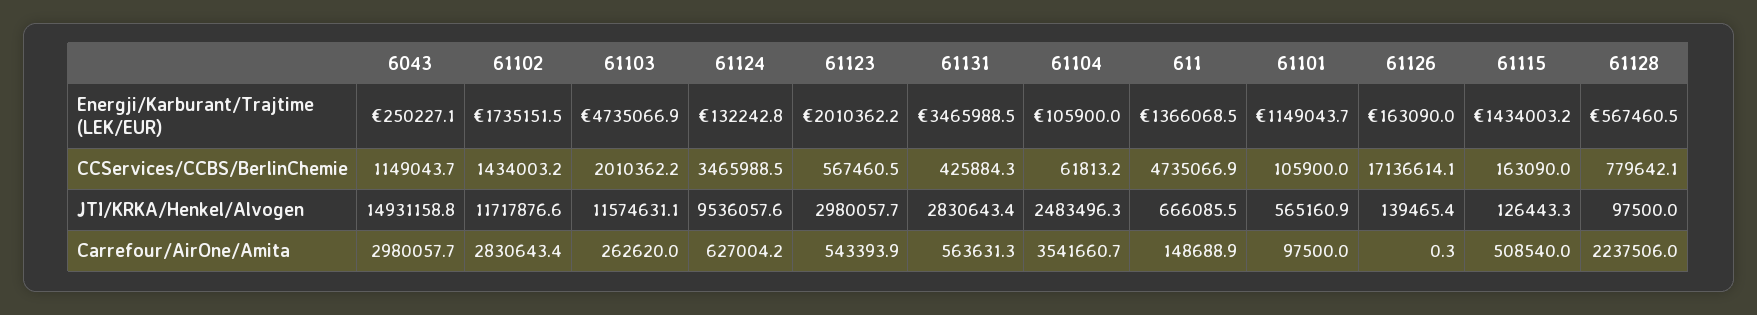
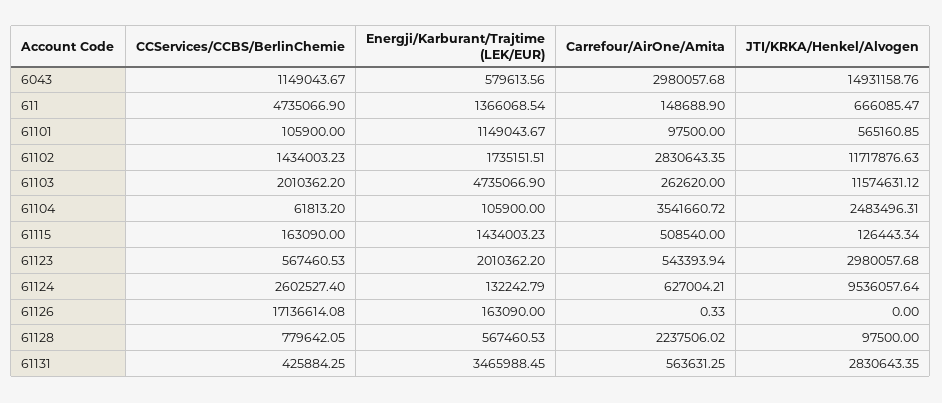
6043, Energji/Karburant/Trajtime (LEK/EUR): 250227.1 -> 579613.56
61124, CCServices/CCBS/BerlinChemie: 3465988.5 -> 2602527.4
61126, JTI/KRKA/Henkel/Alvogen: 139465.4 -> 0

